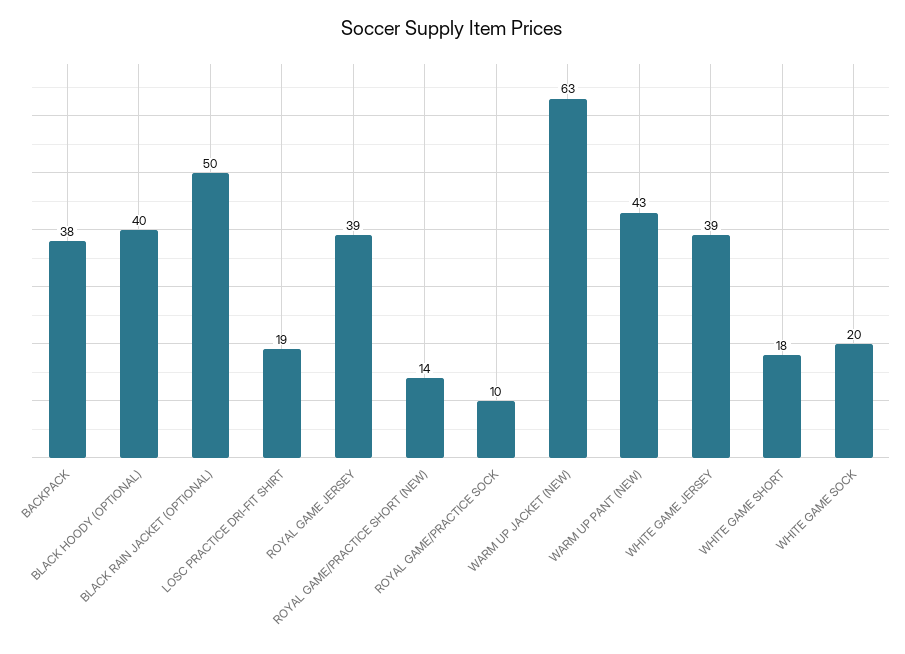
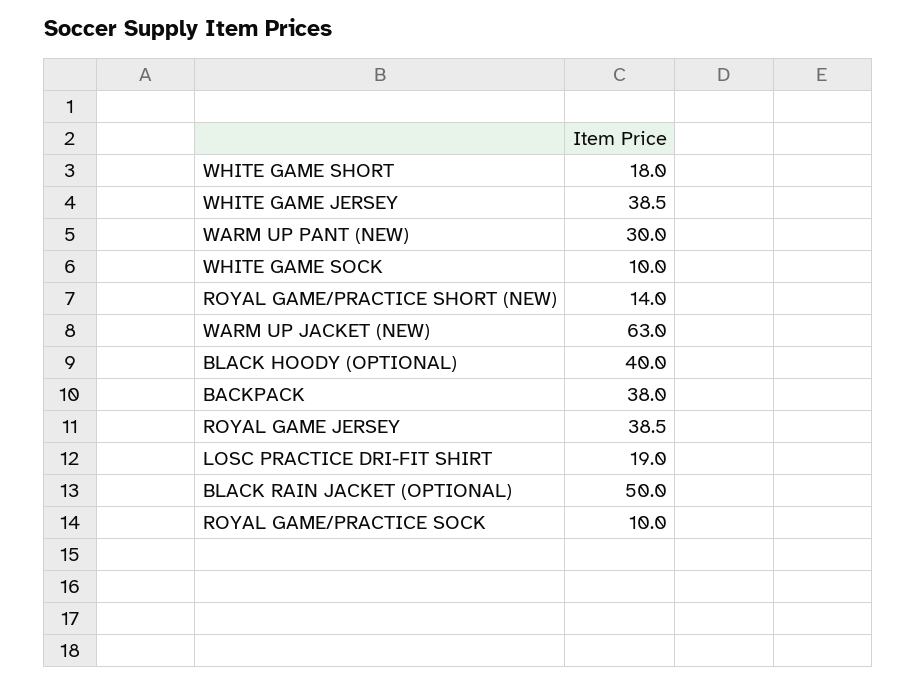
WARM UP PANT (NEW): 43 -> 30
WHITE GAME SOCK: 20 -> 10

